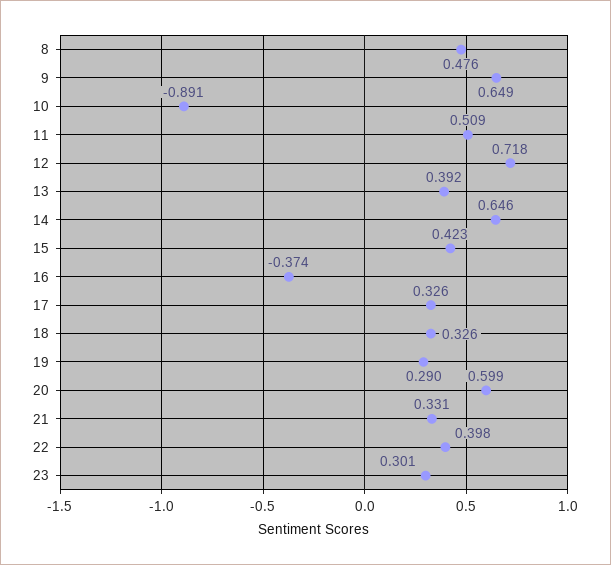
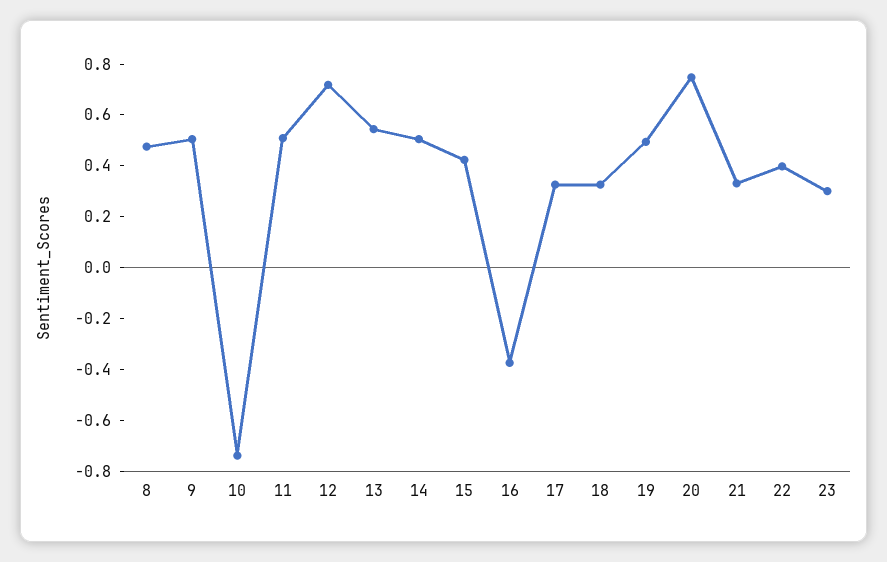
9: 0.649 -> 0.5
10: -0.891 -> -0.75
13: 0.392 -> 0.55
14: 0.646 -> 0.5
19: 0.29 -> 0.5
20: 0.599 -> 0.75

